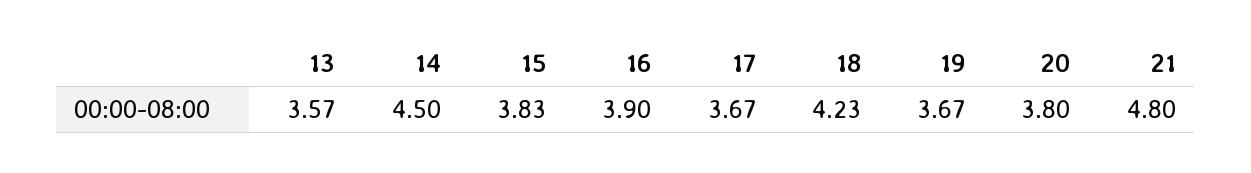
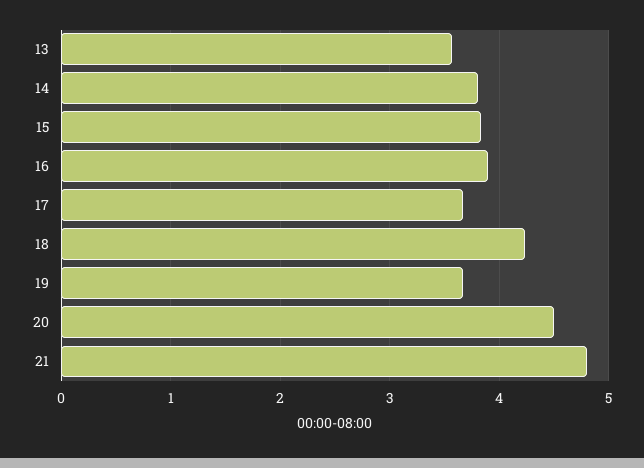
14: 4.5 -> 3.8
20: 3.8 -> 4.5

